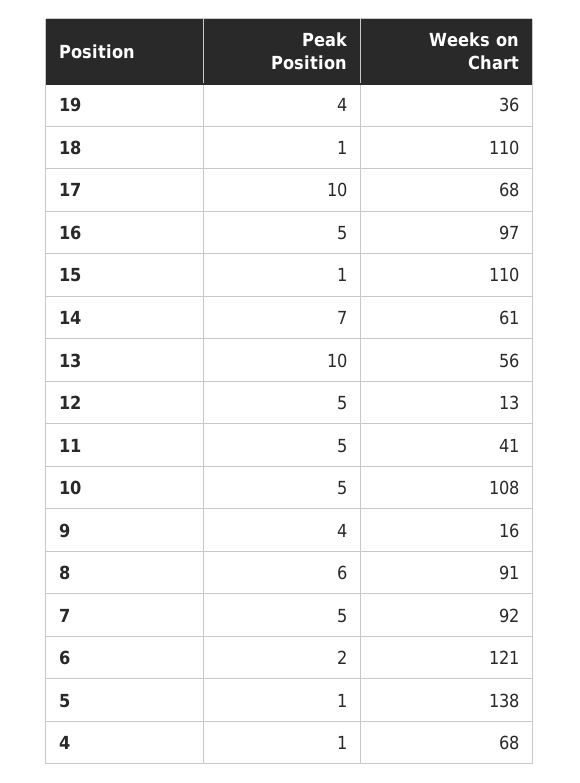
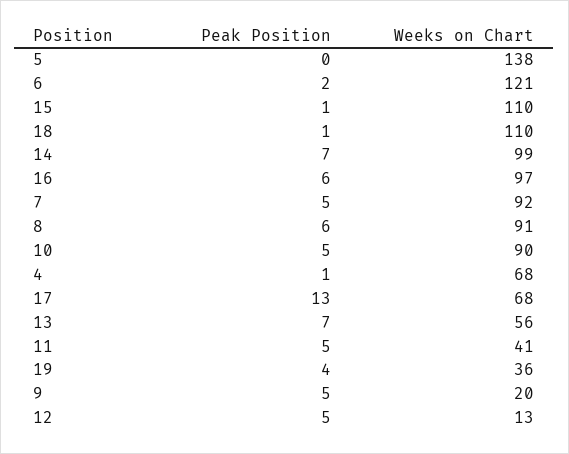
Peak Position, 17: 10 -> 13
Peak Position, 16: 5 -> 6
Weeks on Chart, 14: 61 -> 99
Peak Position, 13: 10 -> 7
Weeks on Chart, 10: 108 -> 90
Peak Position, 9: 4 -> 5
Weeks on Chart, 9: 16 -> 20
Peak Position, 5: 1 -> 0

